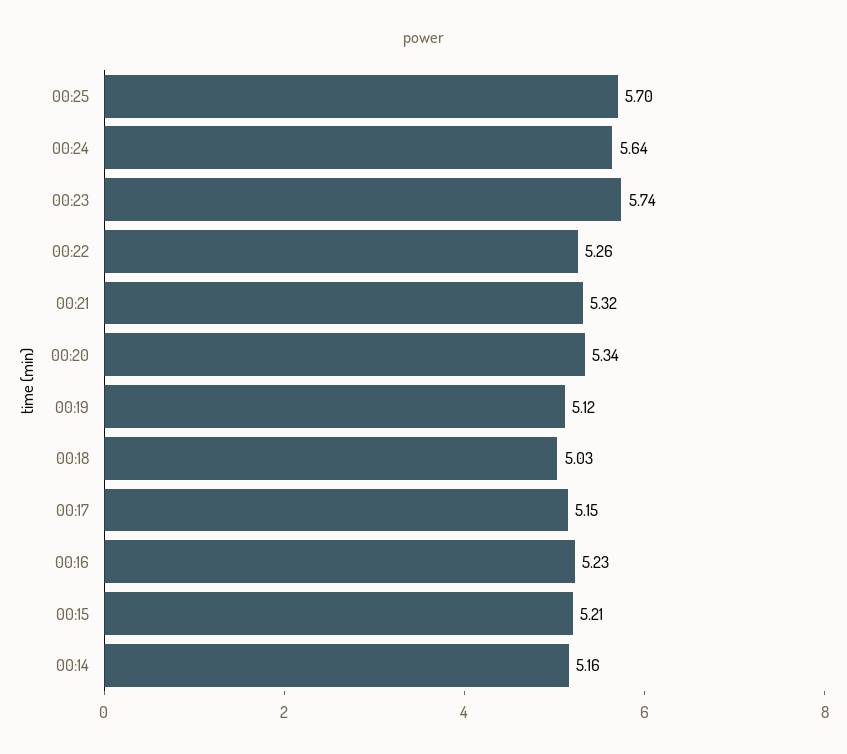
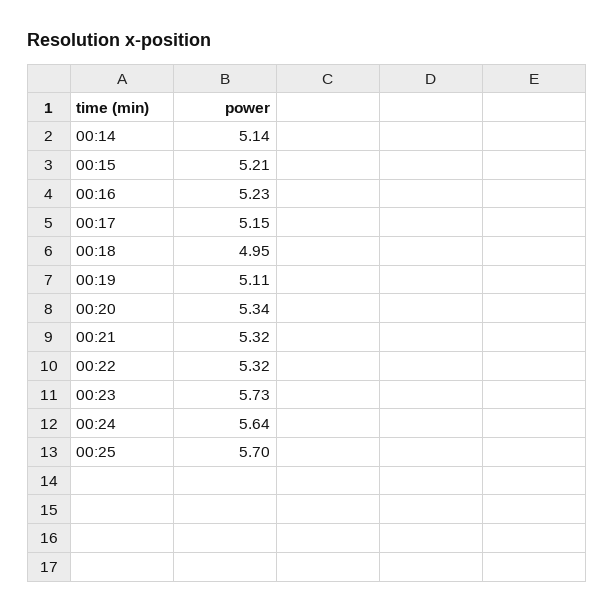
00:23: 5.74 -> 5.73
00:22: 5.26 -> 5.32
00:19: 5.12 -> 5.11
00:18: 5.03 -> 4.95
00:14: 5.16 -> 5.14

